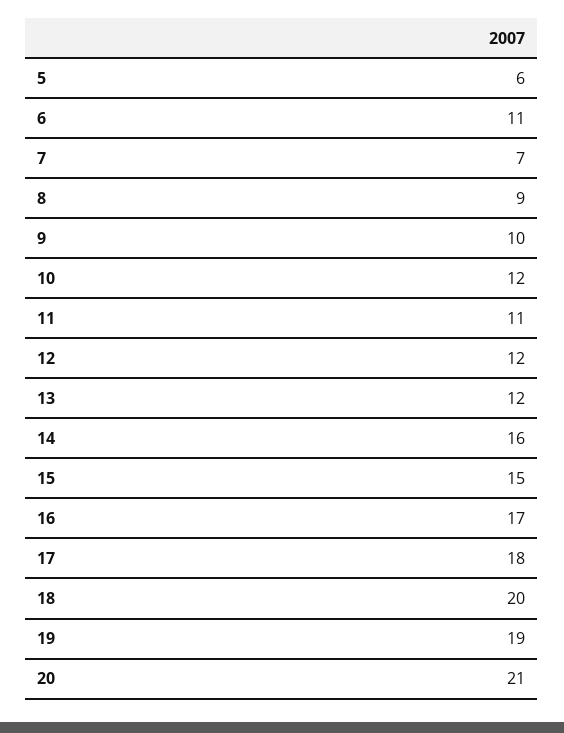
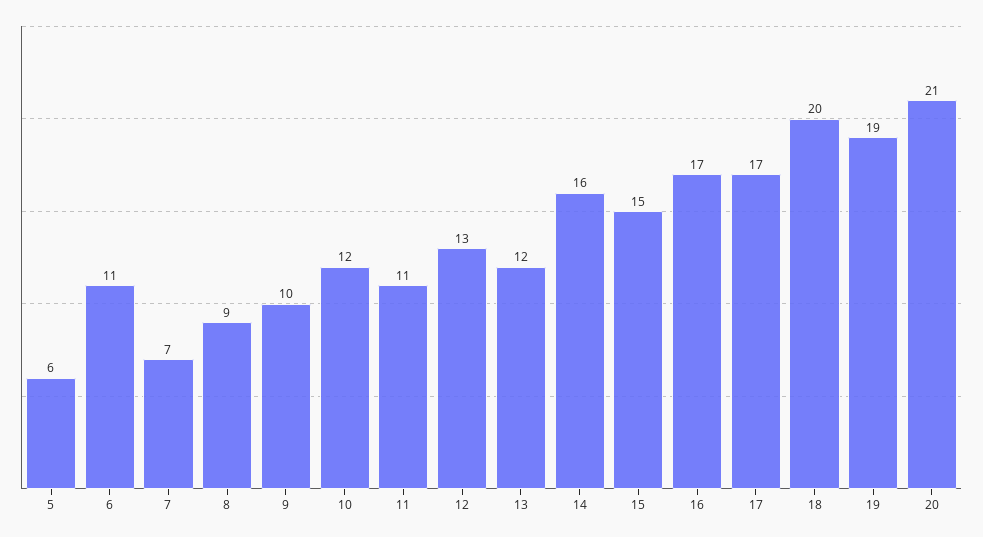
12: 12 -> 13
17: 18 -> 17

